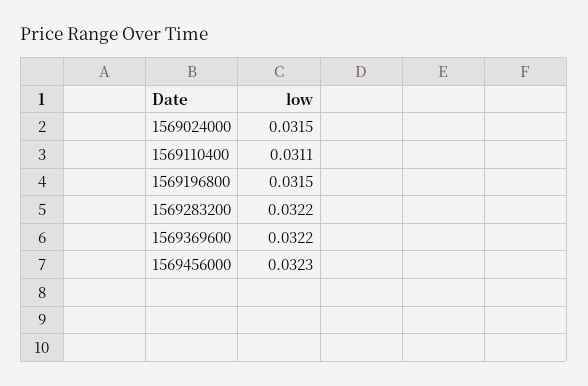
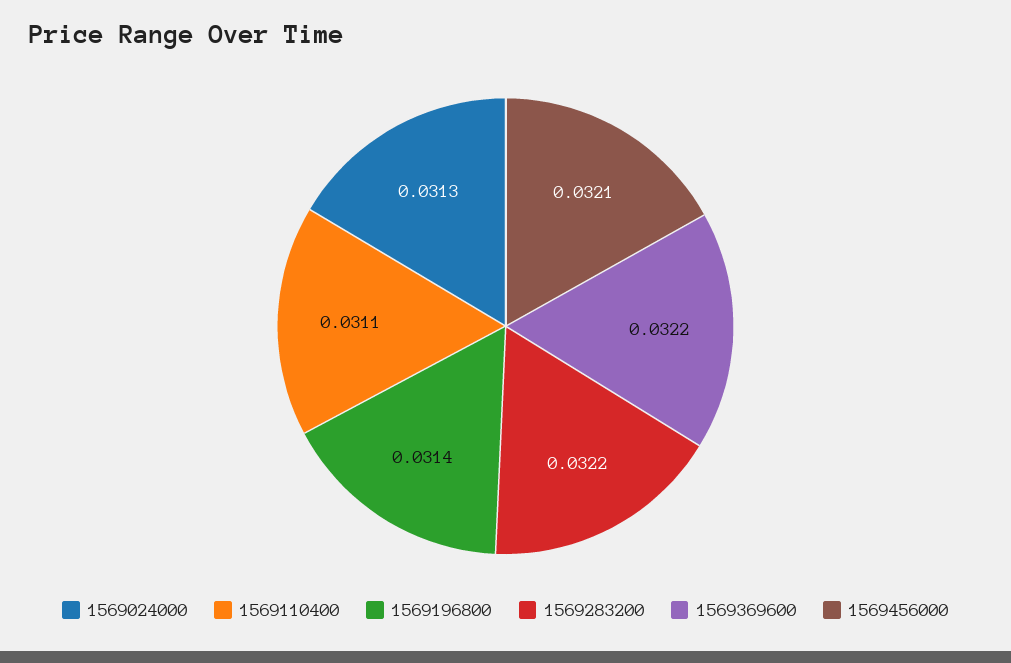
1569024000: 0.0315 -> 0.0313
1569196800: 0.0315 -> 0.0314
1569456000: 0.0323 -> 0.0321

